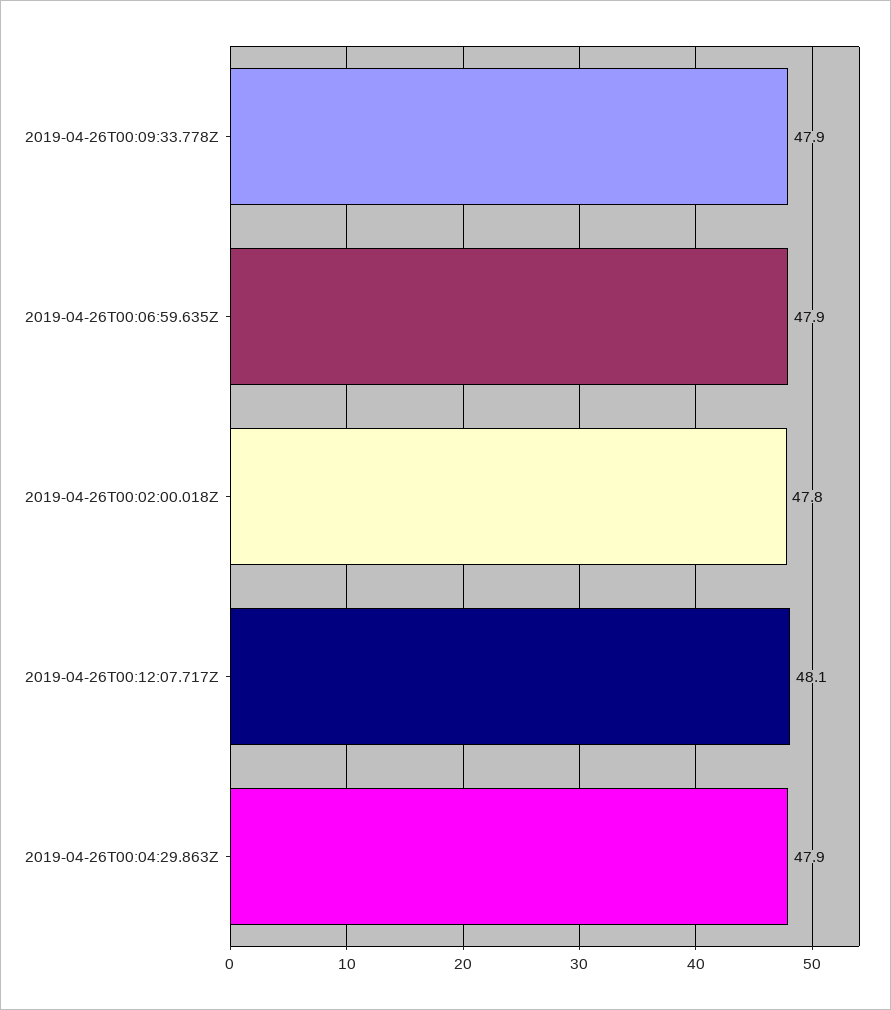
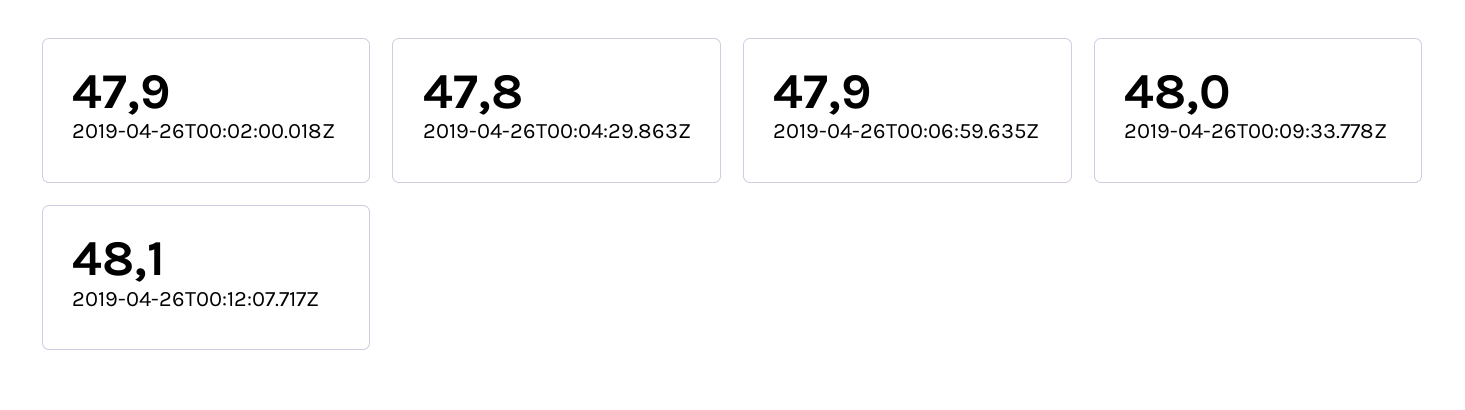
2019-04-26T00:09:33.778Z: 47.9 -> 48
2019-04-26T00:02:00.018Z: 47.8 -> 47.9
2019-04-26T00:04:29.863Z: 47.9 -> 47.8

